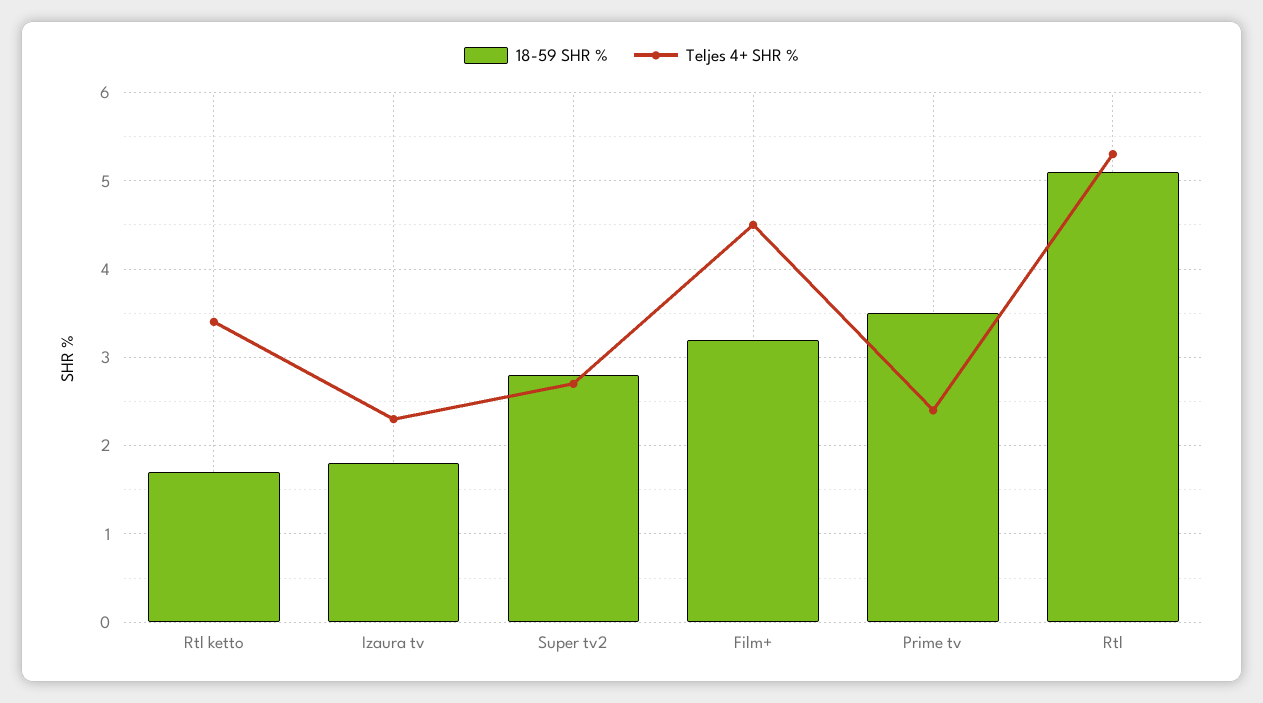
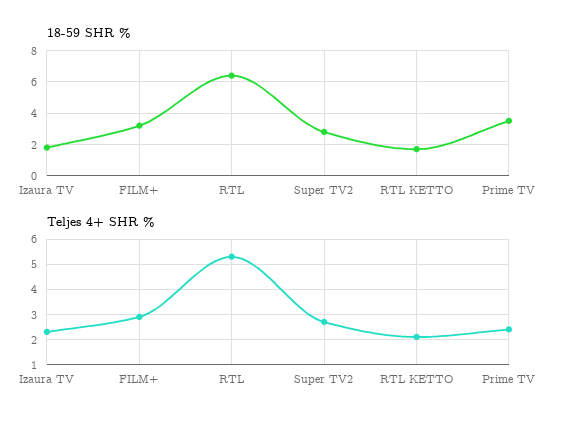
Teljes 4+ SHR %, Rtl ketto: 3.4 -> 2
Teljes 4+ SHR %, Film+: 4.5 -> 3
18-59 SHR %, Rtl: 5.1 -> 6.5

